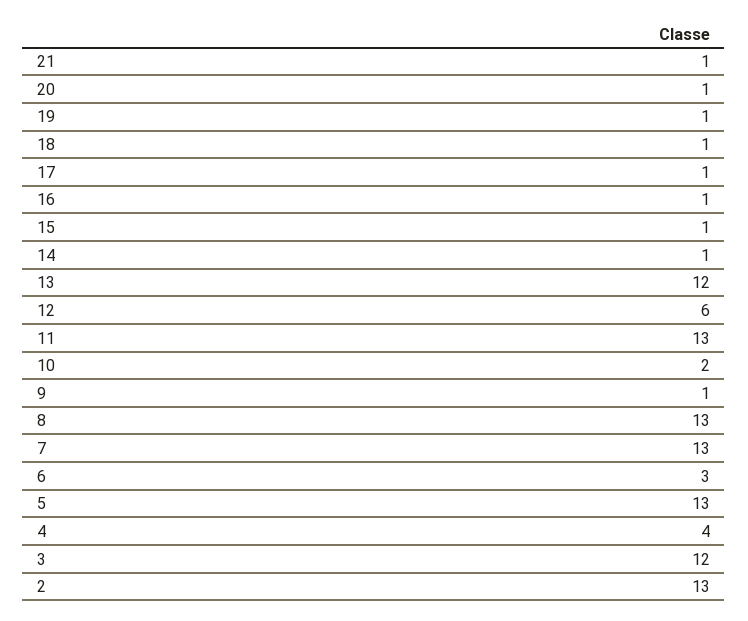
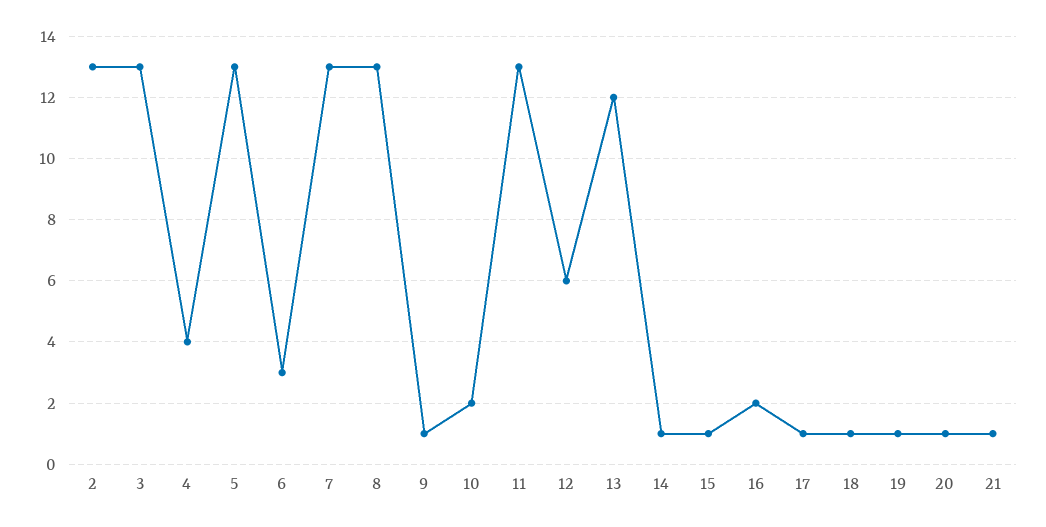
16: 1 -> 2
3: 12 -> 13

